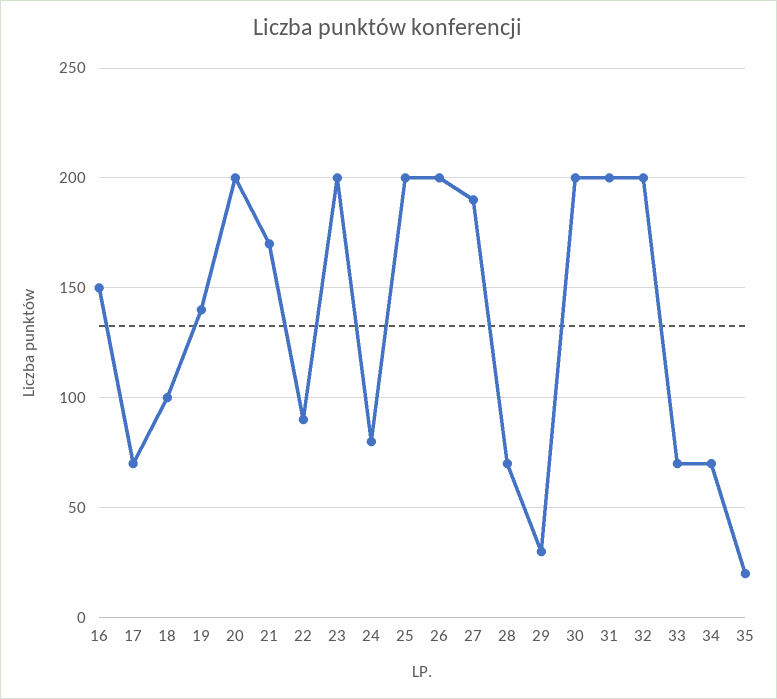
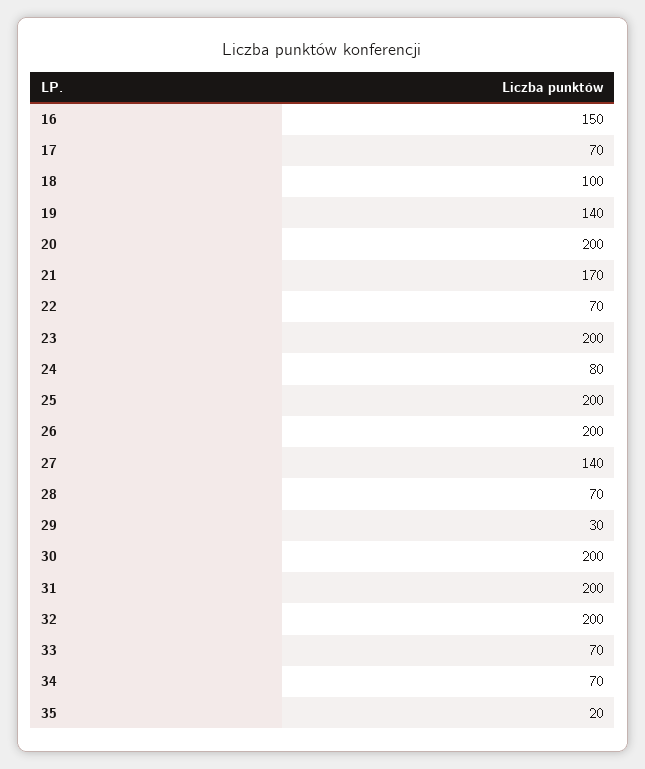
22: 90 -> 70
27: 190 -> 140

